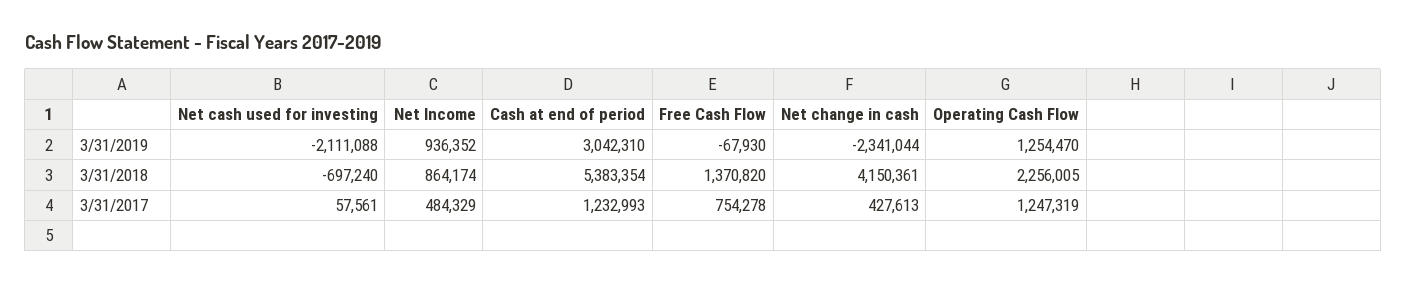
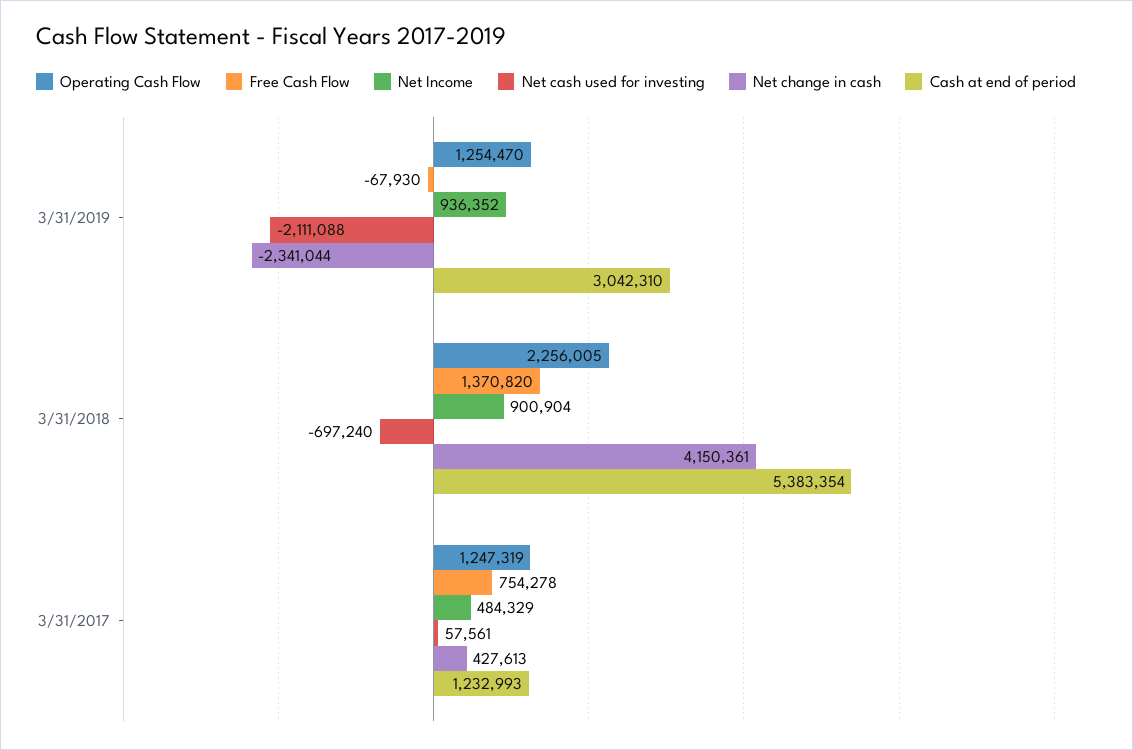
Net Income, 3/31/2018: 864174 -> 900904

